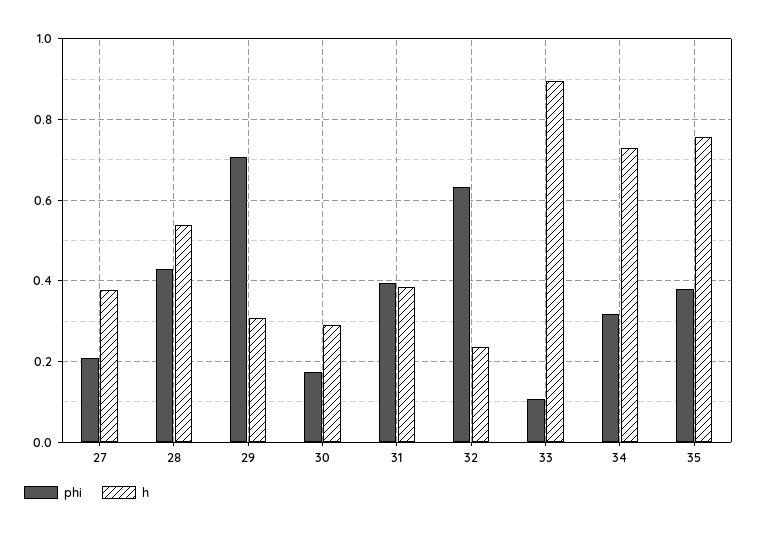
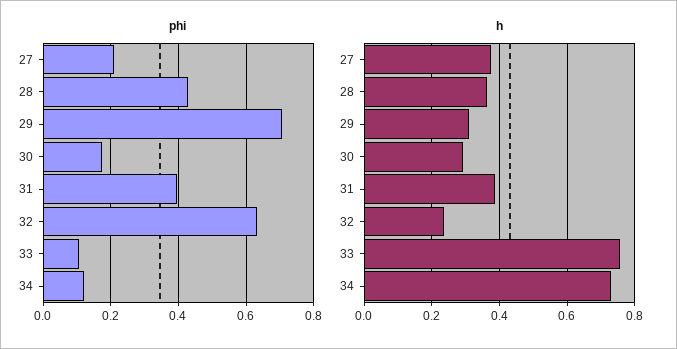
h, 28: 0.54 -> 0.36
h, 33: 0.9 -> 0.76
phi, 34: 0.32 -> 0.12
phi, 35: 0.38 -> none
h, 35: 0.76 -> none

